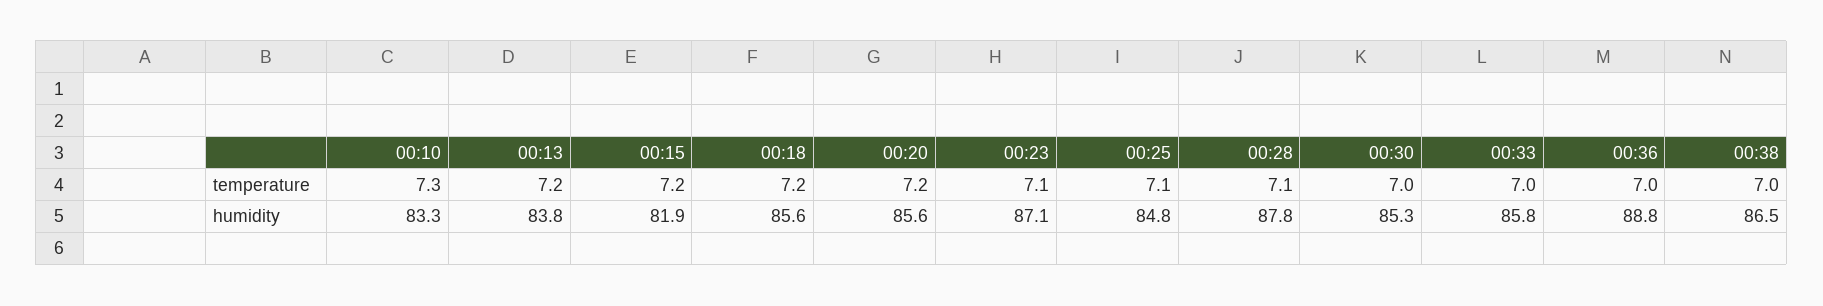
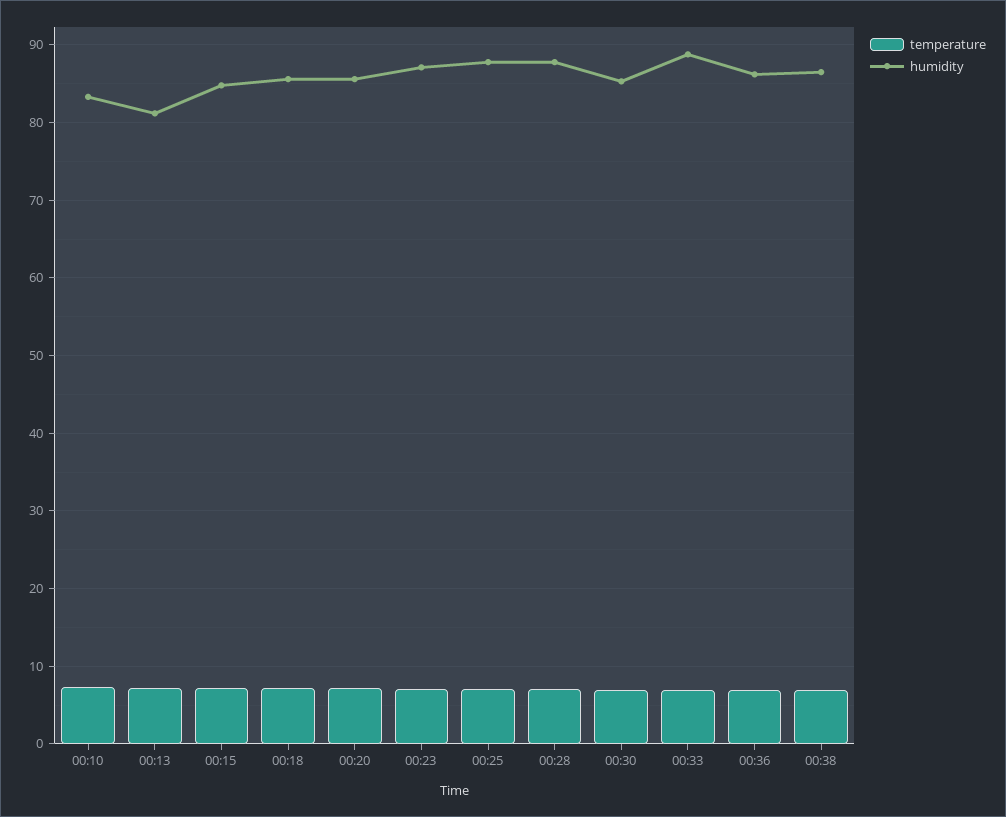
humidity, 00:13: 83.8 -> 81
humidity, 00:15: 81.9 -> 85
humidity, 00:25: 84.8 -> 88
humidity, 00:33: 85.8 -> 89
humidity, 00:36: 88.8 -> 86

